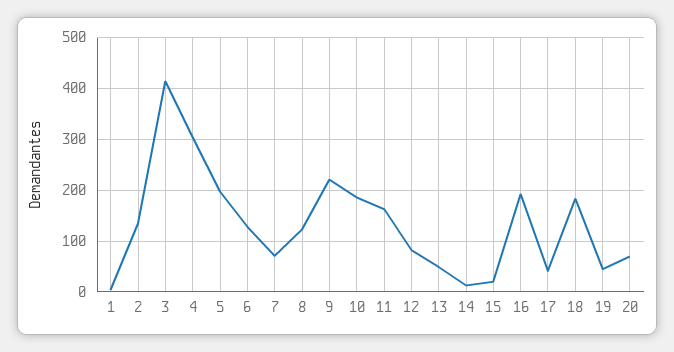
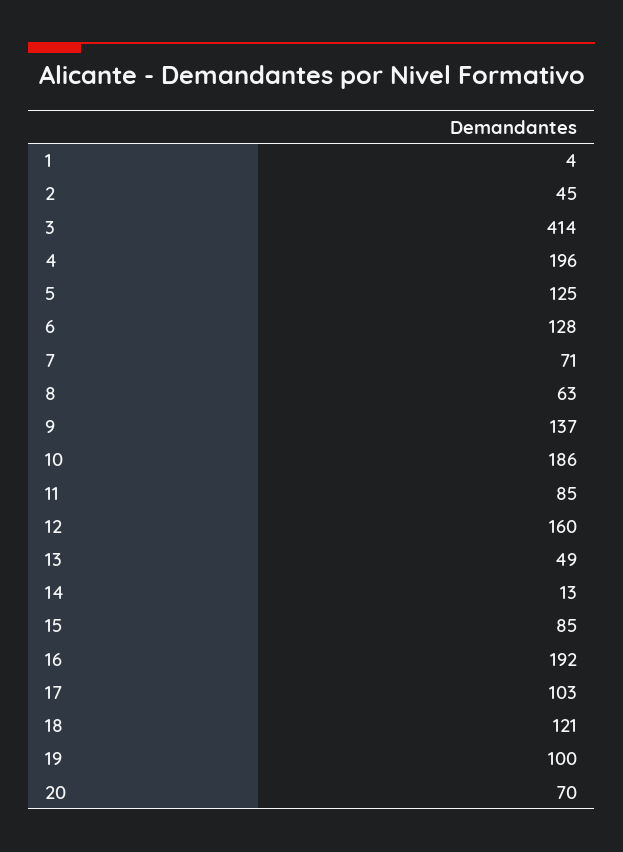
2: 140 -> 45
4: 300 -> 196
5: 200 -> 125
8: 120 -> 63
9: 220 -> 137
11: 160 -> 85
12: 80 -> 160
15: 20 -> 85
17: 40 -> 103
18: 180 -> 121
19: 40 -> 100

